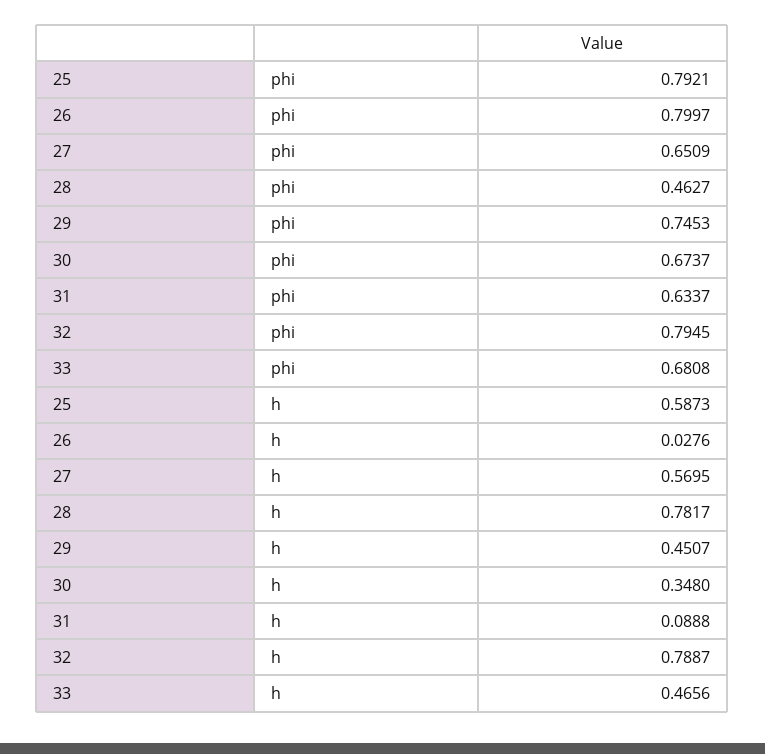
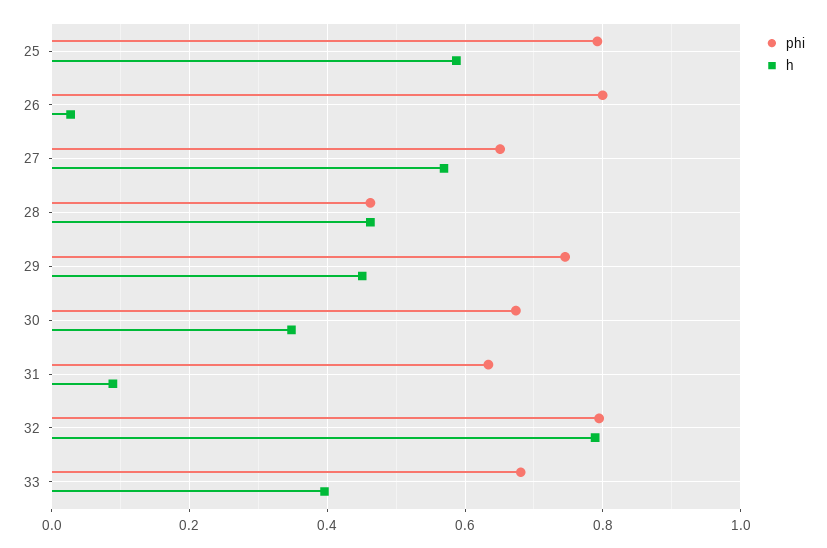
h, 28: 0.7817 -> 0.46
h, 33: 0.4656 -> 0.4

